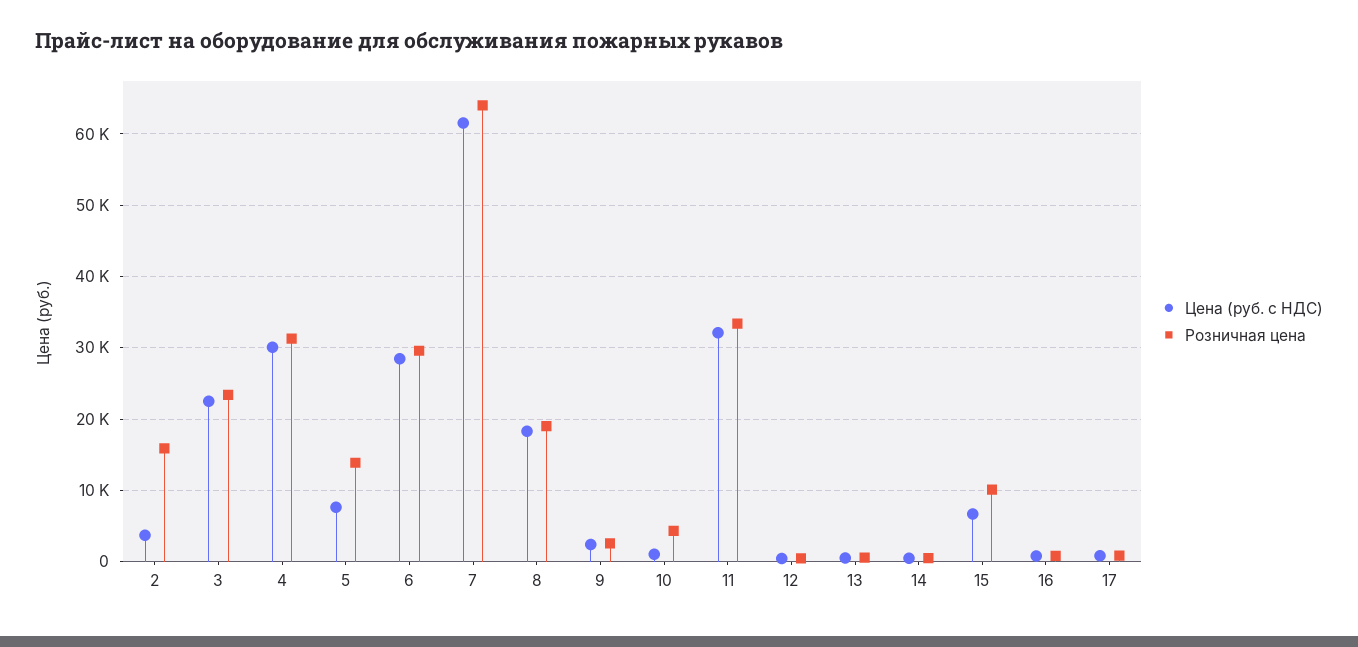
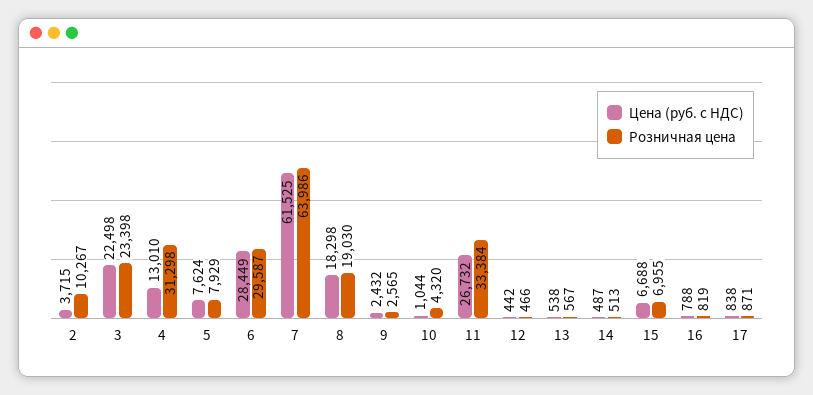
Розничная цена, 2: 16000 -> 10267
Цена (руб. с НДС), 4: 30000 -> 13010
Розничная цена, 5: 14000 -> 7929
Цена (руб. с НДС), 11: 32000 -> 26732
Розничная цена, 15: 10000 -> 6955

